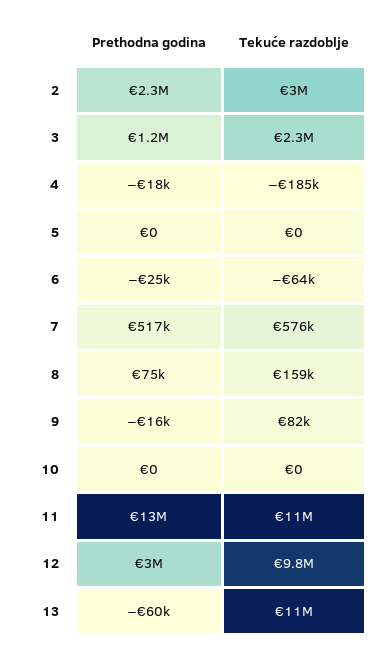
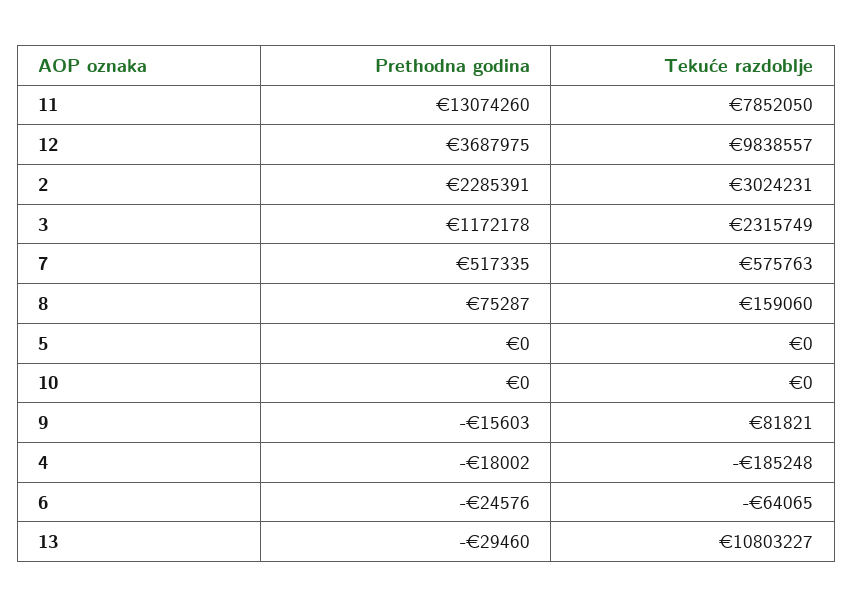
Tekuće razdoblje, 11: 11000000 -> 7852050
Prethodna godina, 12: 3000000 -> 3687975
Prethodna godina, 13: -60000 -> -29460

